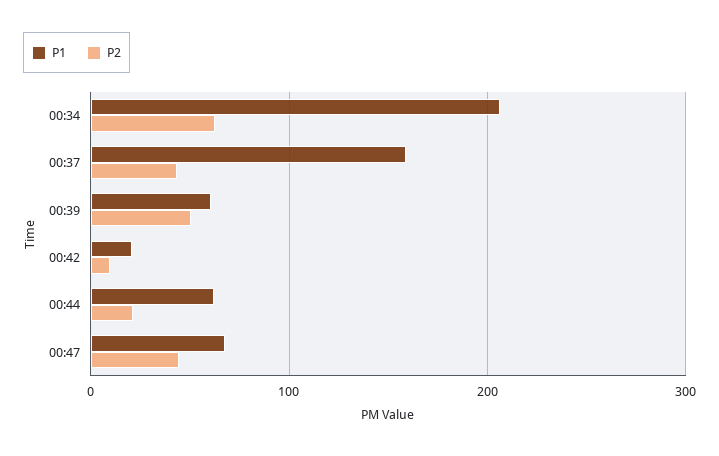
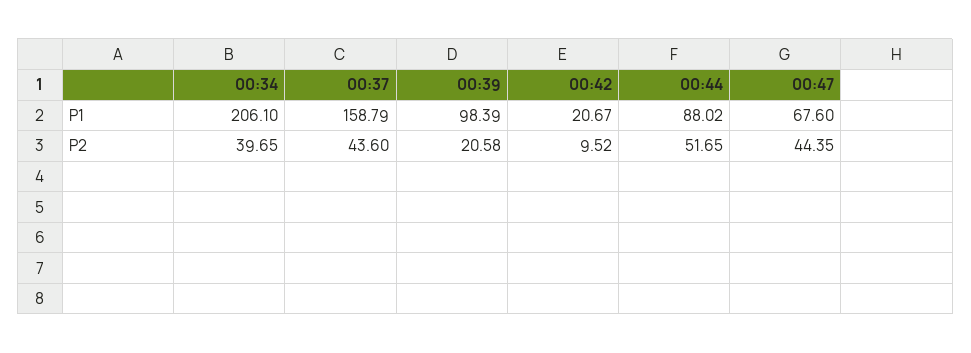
P2, 00:34: 60 -> 39.65
P1, 00:39: 60 -> 98.39
P2, 00:39: 50 -> 20.58
P1, 00:44: 60 -> 88.02
P2, 00:44: 20 -> 51.65

